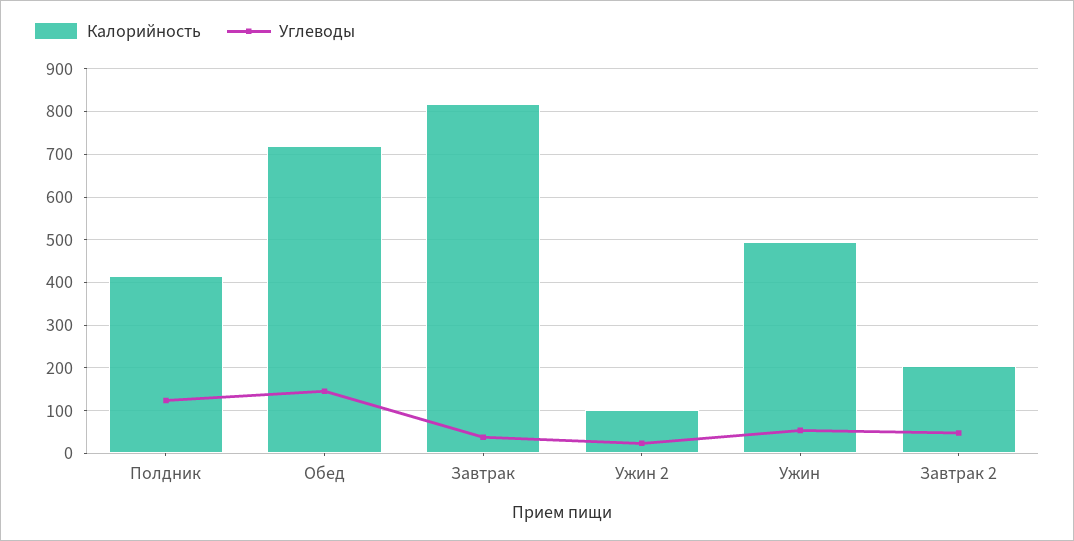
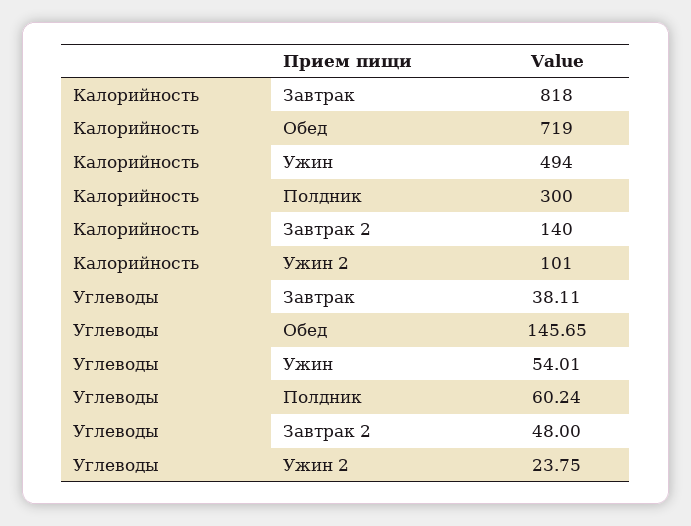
Калорийность, Полдник: 420 -> 300
Углеводы, Полдник: 120 -> 60.24
Калорийность, Завтрак 2: 200 -> 140

